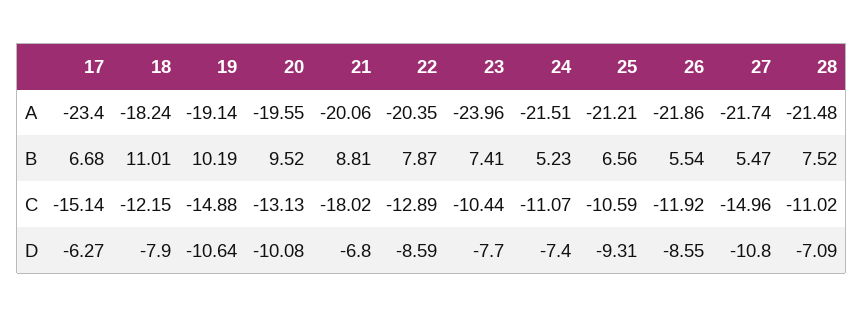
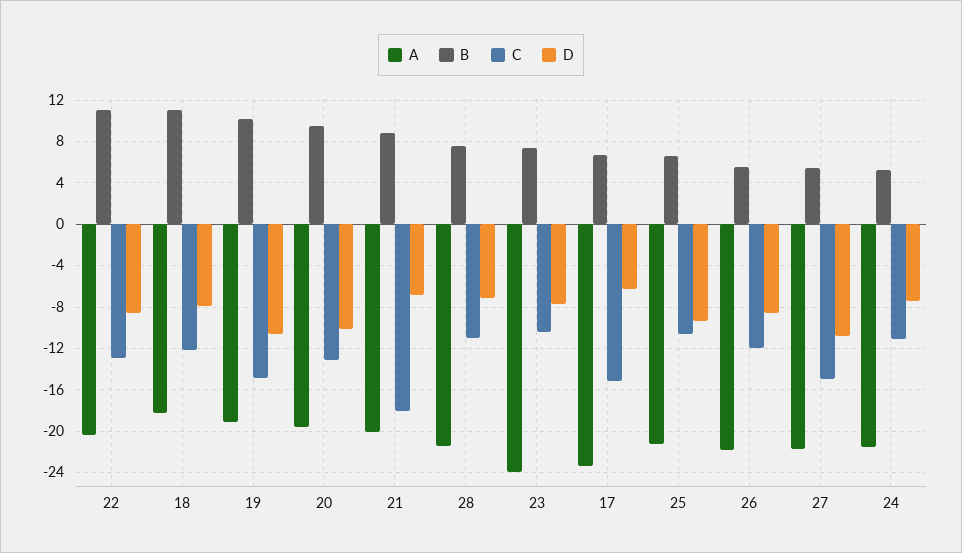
B, 22: 7.87 -> 11

